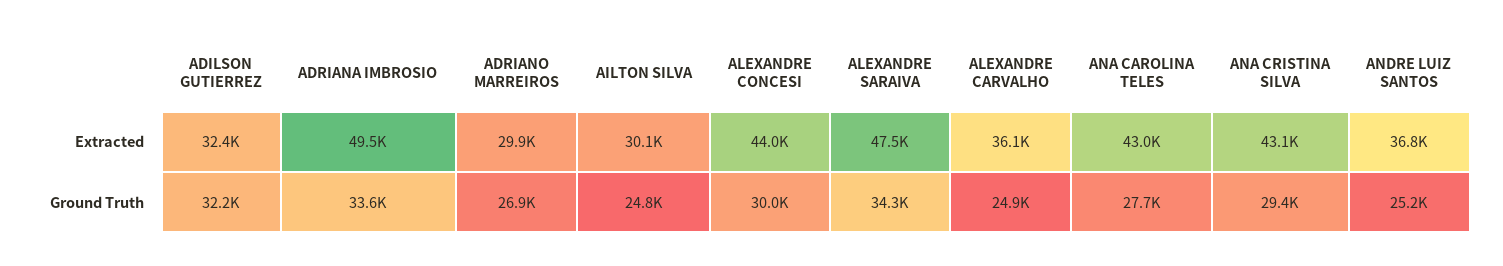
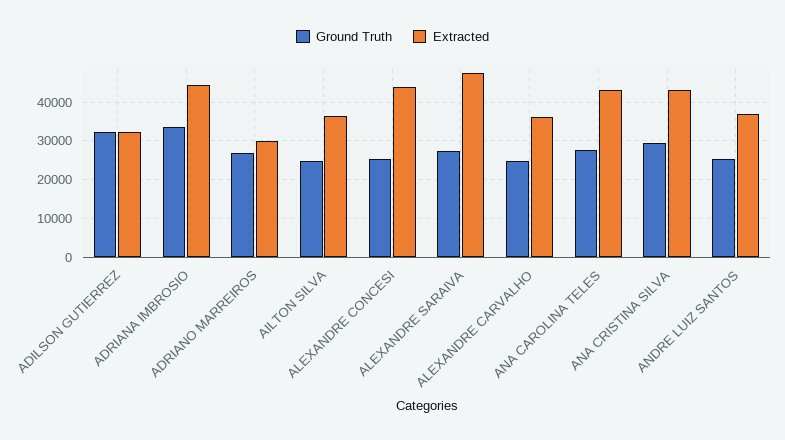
Extracted, ADRIANA IMBROSIO: 49500 -> 44000
Extracted, AILTON SILVA: 30100 -> 36000
Ground Truth, ALEXANDRE CONCESI: 30000 -> 26000
Ground Truth, ALEXANDRE SARAIVA: 34300 -> 28000

